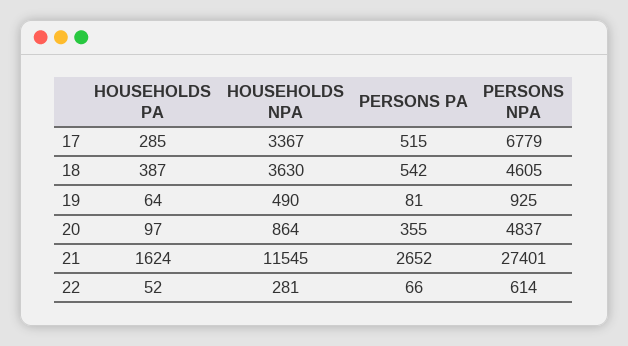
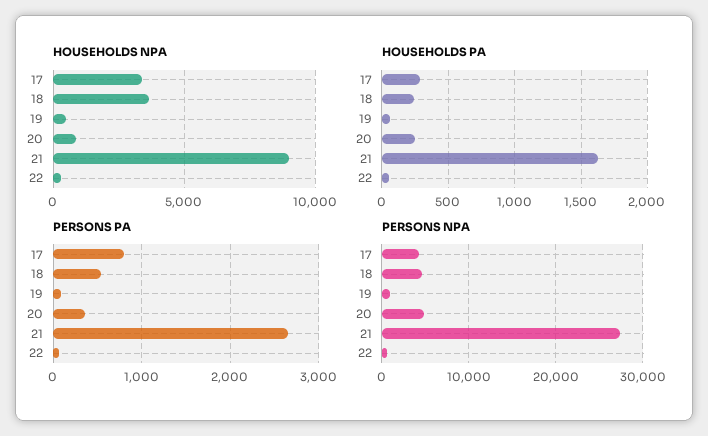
PERSONS PA, 17: 515 -> 800
PERSONS NPA, 17: 6779 -> 4000
HOUSEHOLDS PA, 18: 387 -> 250
HOUSEHOLDS PA, 20: 97 -> 250
HOUSEHOLDS NPA, 21: 11545 -> 9000

